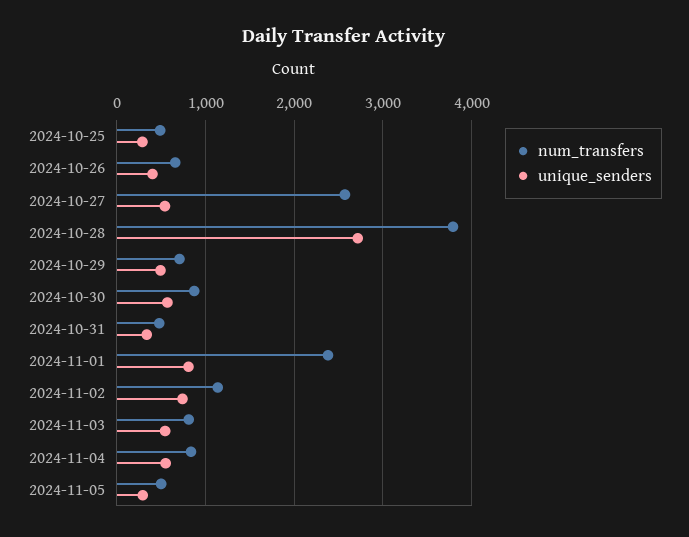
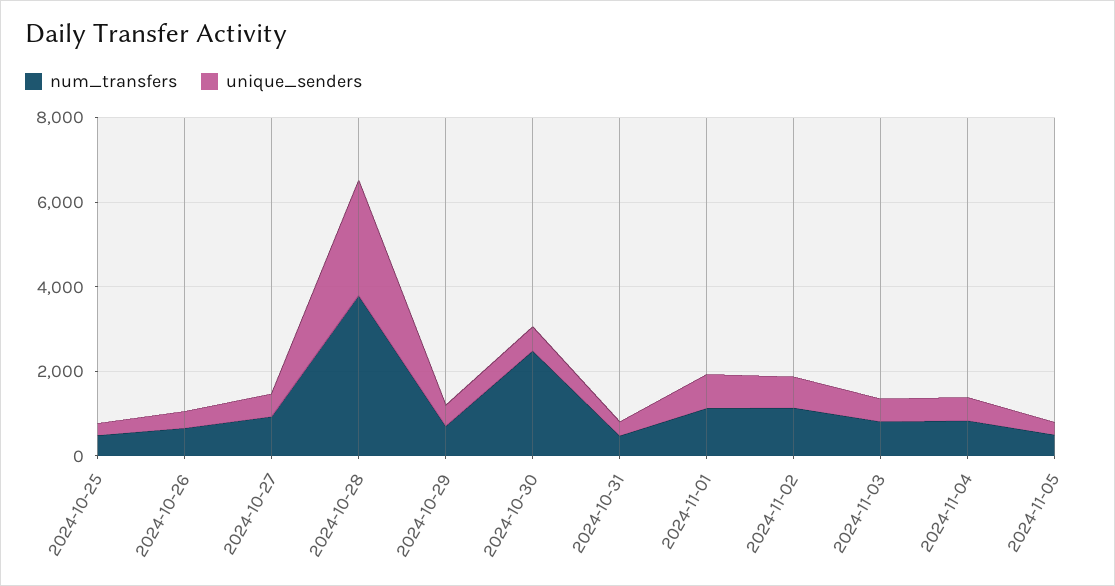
num_transfers, 2024-10-27: 2600 -> 1000
num_transfers, 2024-10-30: 900 -> 2500
num_transfers, 2024-11-01: 2400 -> 1000

